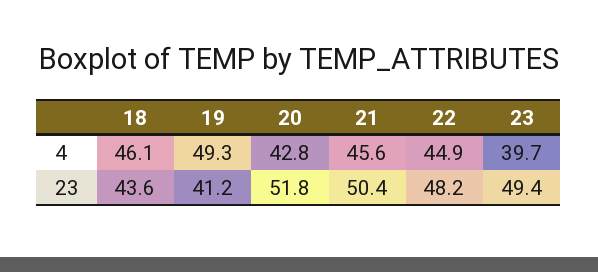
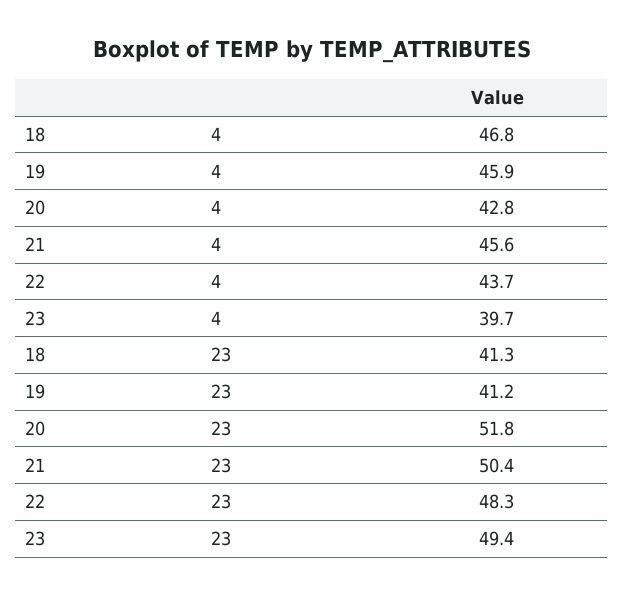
18, 4: 46.1 -> 46.8
19, 4: 49.3 -> 45.9
22, 4: 44.9 -> 43.7
18, 23: 43.6 -> 41.3
22, 23: 48.2 -> 48.3

